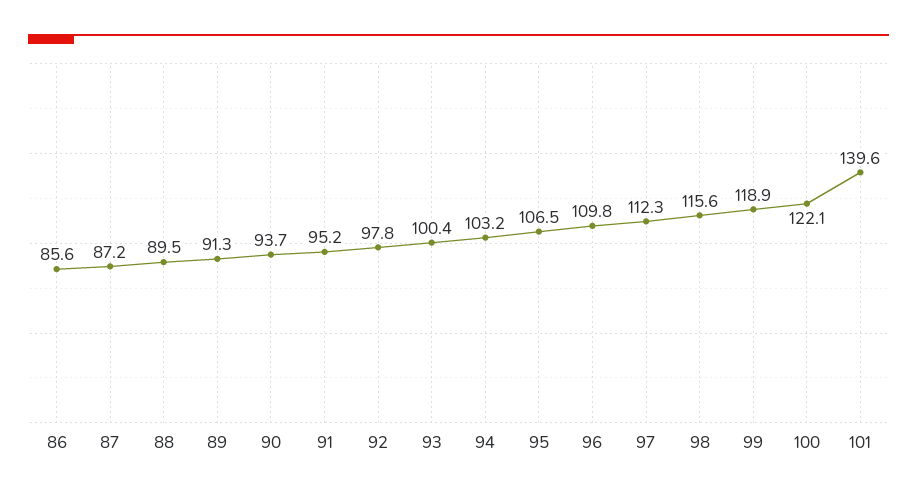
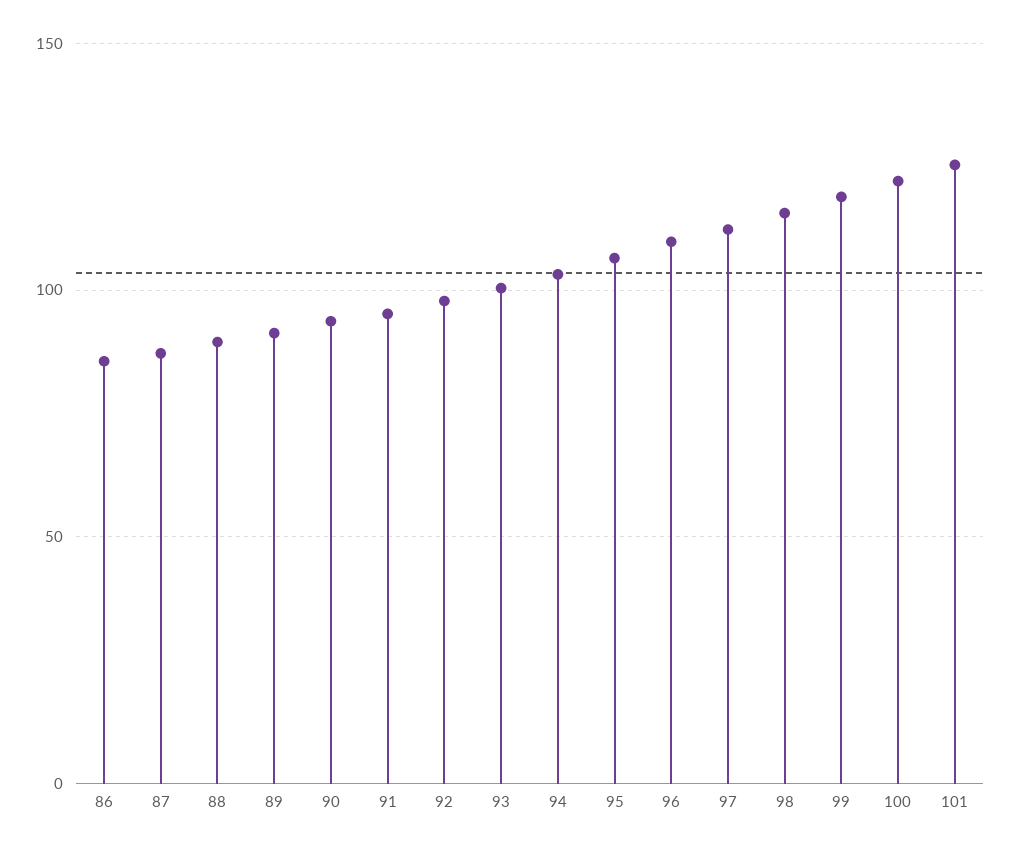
101: 139.6 -> 125

